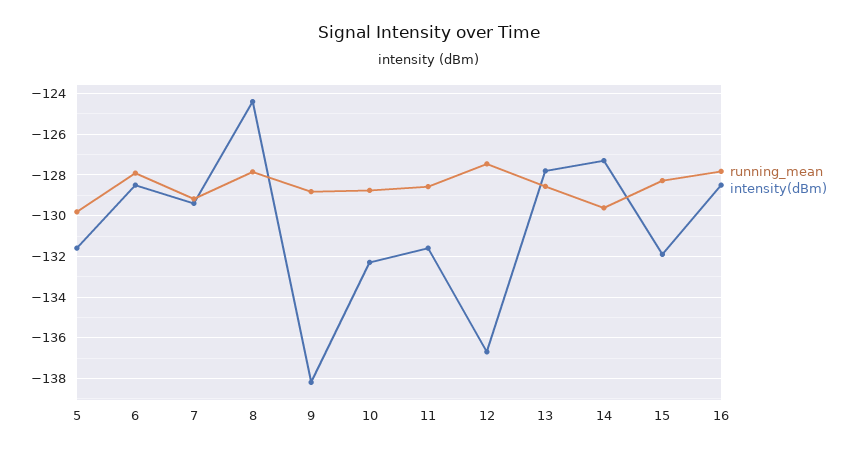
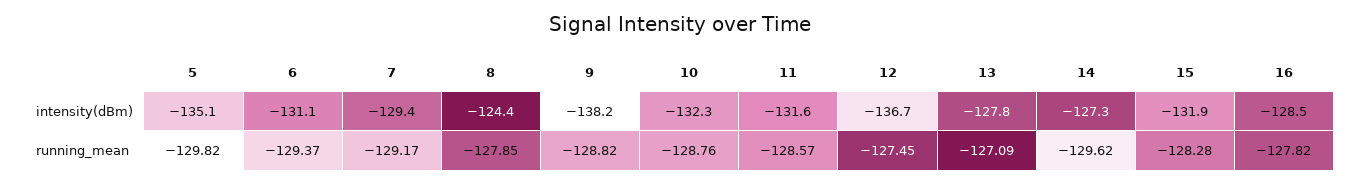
intensity(dBm), 5: -131.5 -> -135.1
running_mean, 6: -128 -> -129.37
intensity(dBm), 6: -128.5 -> -131.1
running_mean, 13: -128.5 -> -127.09

